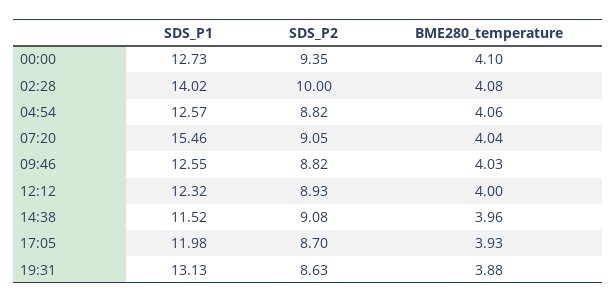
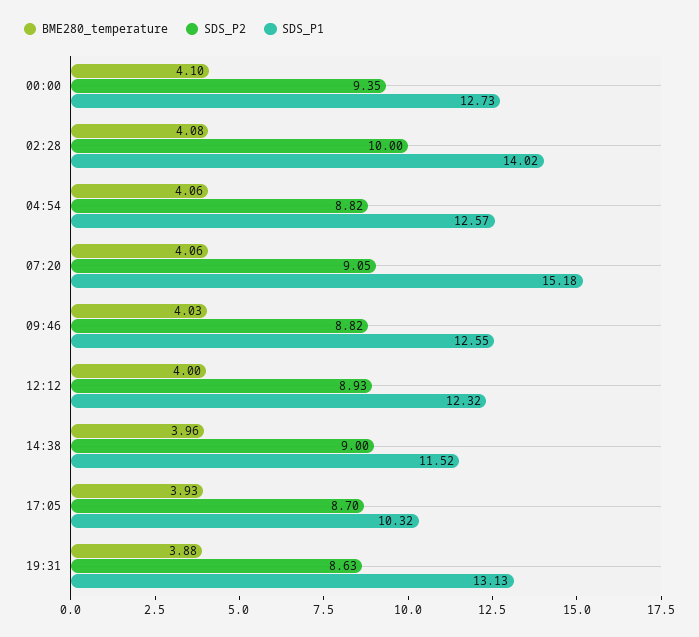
SDS_P1, 07:20: 15.46 -> 15.18
BME280_temperature, 07:20: 4.04 -> 4.06
SDS_P2, 14:38: 9.08 -> 9
SDS_P1, 17:05: 11.98 -> 10.32

